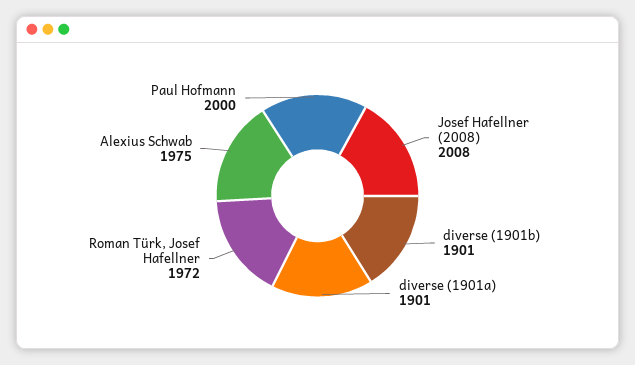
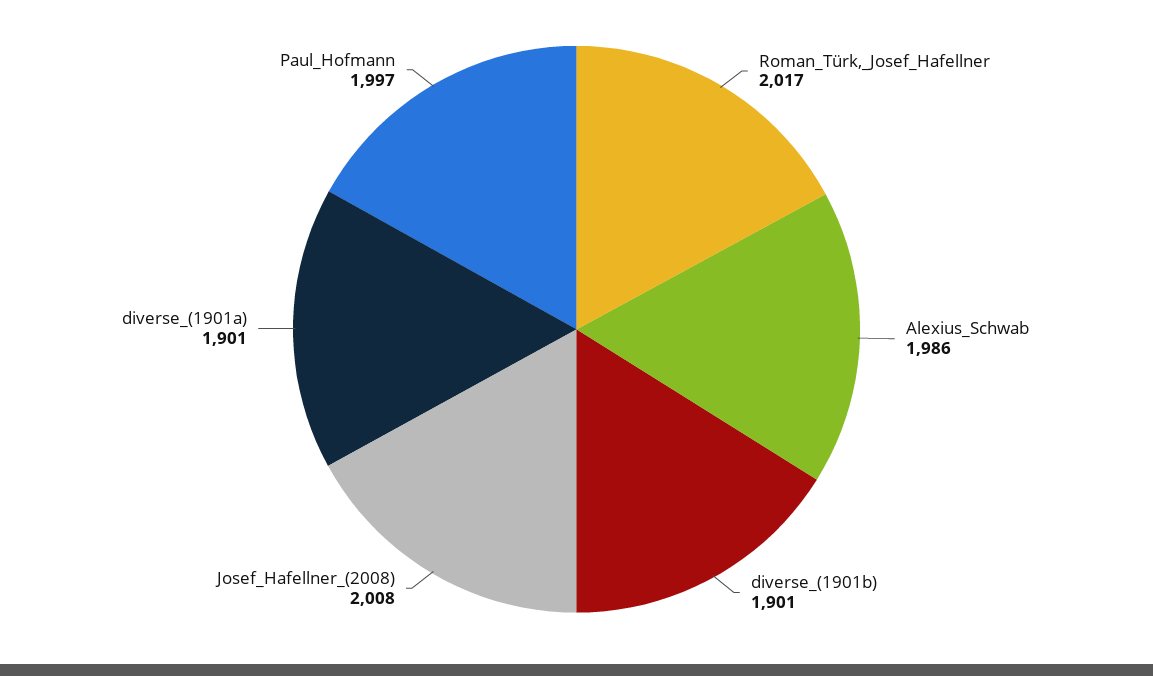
Roman Türk, Josef Hafellner: 1972 -> 2017
Alexius Schwab: 1975 -> 1986
Paul Hofmann: 2000 -> 1997

